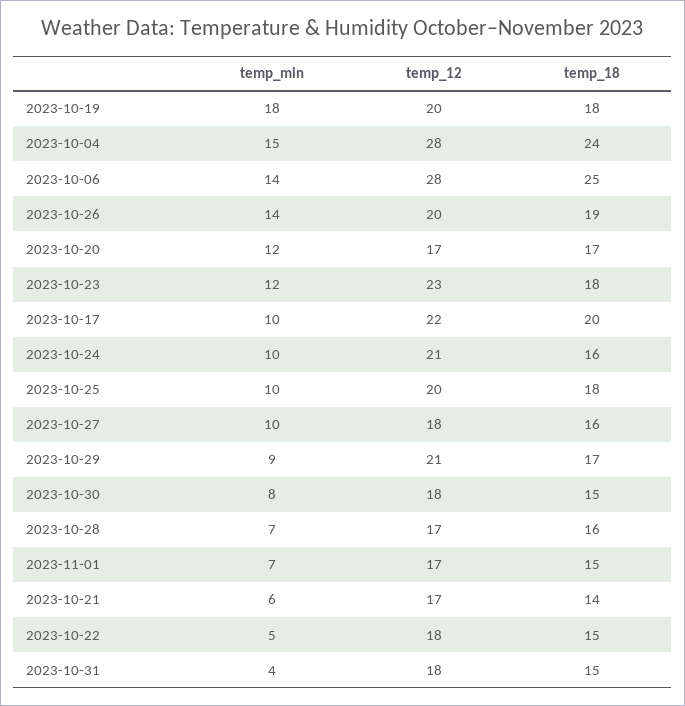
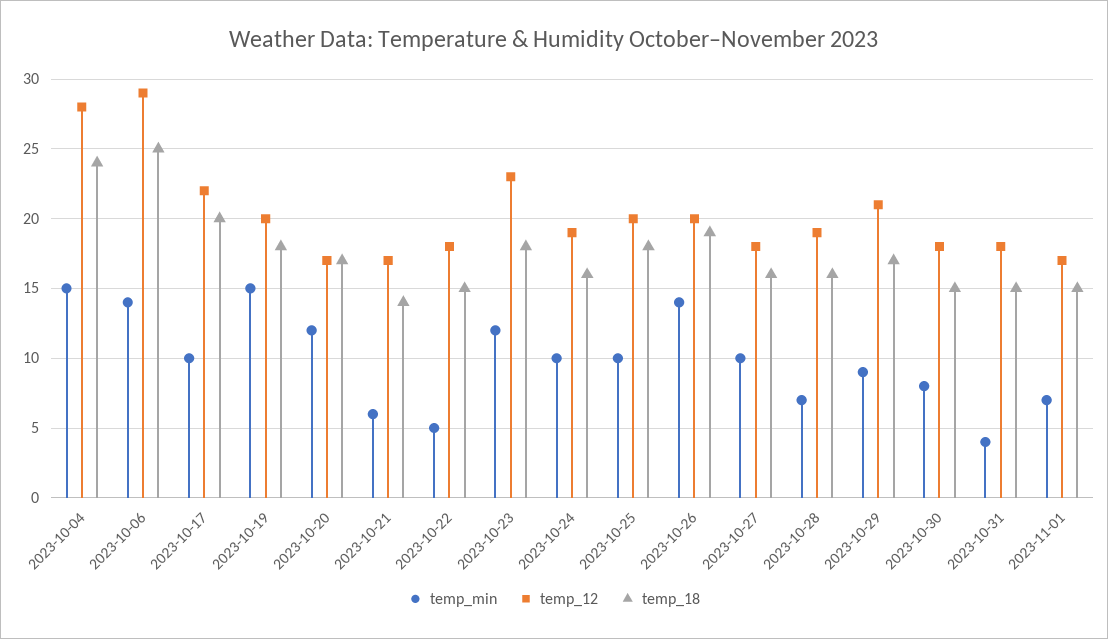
temp_min, 2023-10-19: 18 -> 15
temp_12, 2023-10-06: 28 -> 29
temp_12, 2023-10-24: 21 -> 19
temp_12, 2023-10-28: 17 -> 19

